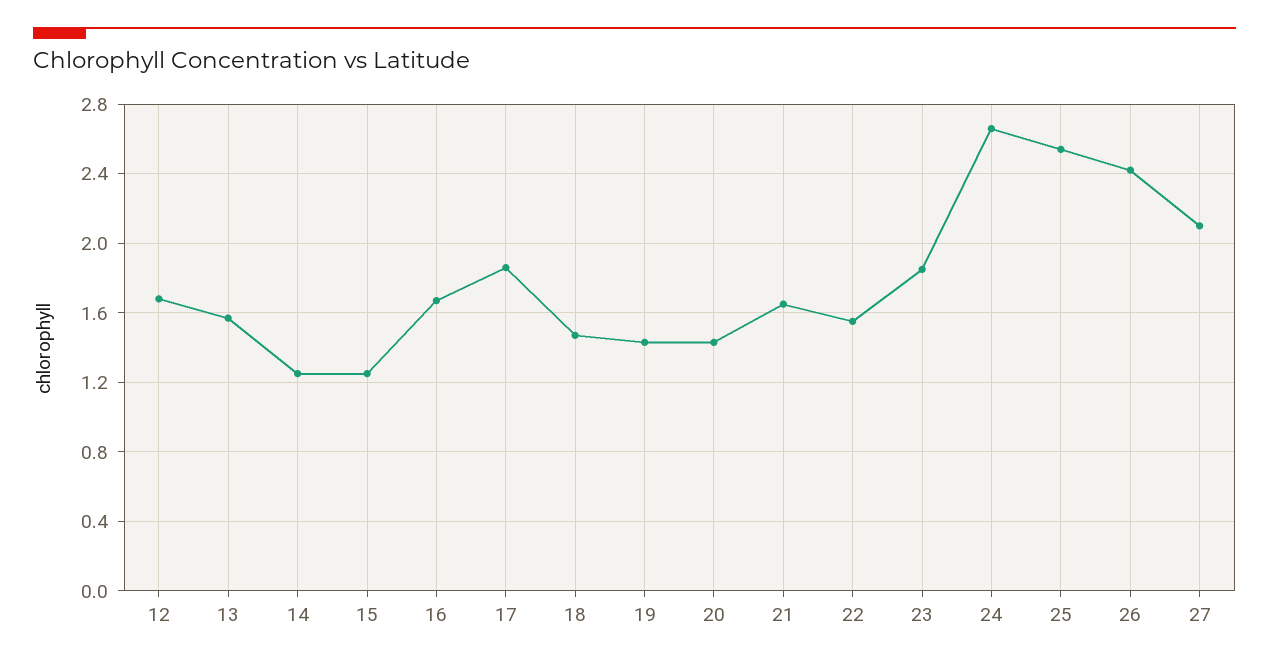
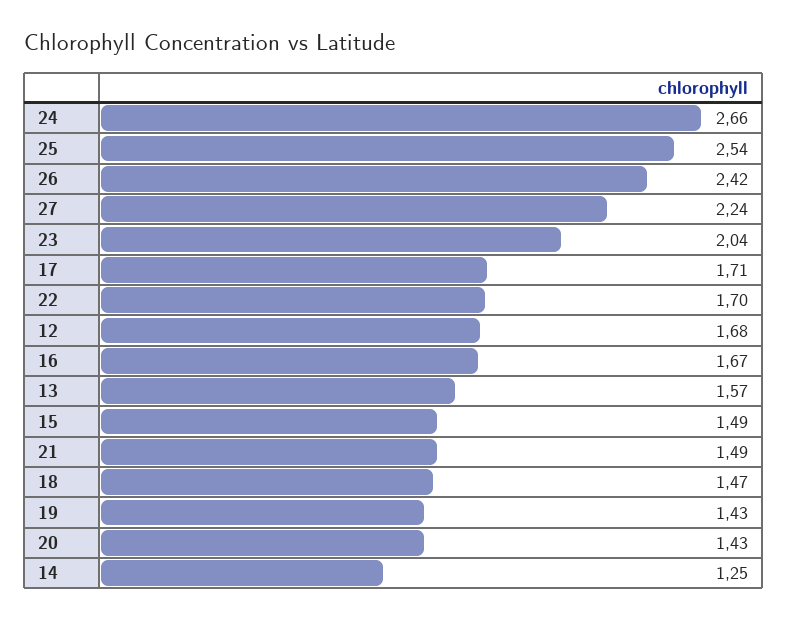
15: 1.25 -> 1.49
17: 1.85 -> 1.71
21: 1.65 -> 1.49
22: 1.55 -> 1.7
23: 1.85 -> 2.04
27: 2.1 -> 2.24

